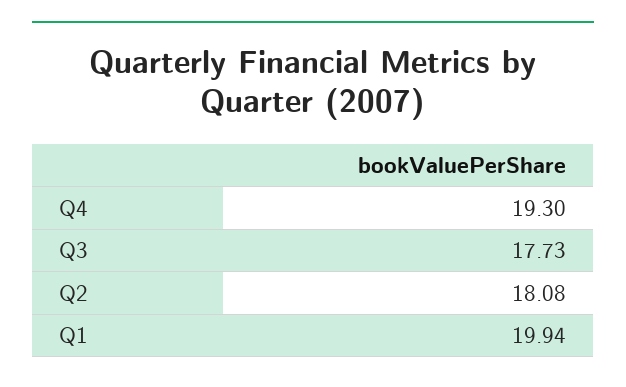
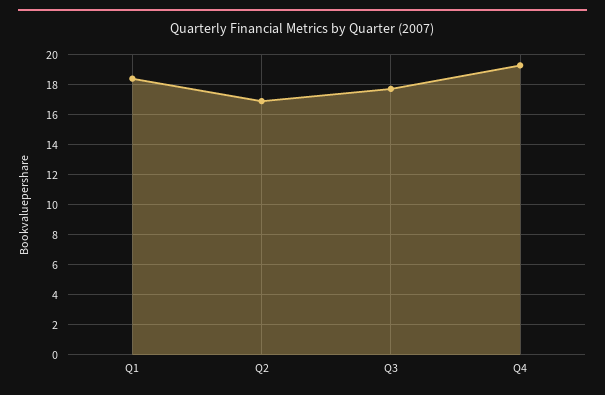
Q2: 18.08 -> 17
Q1: 19.94 -> 18.5

